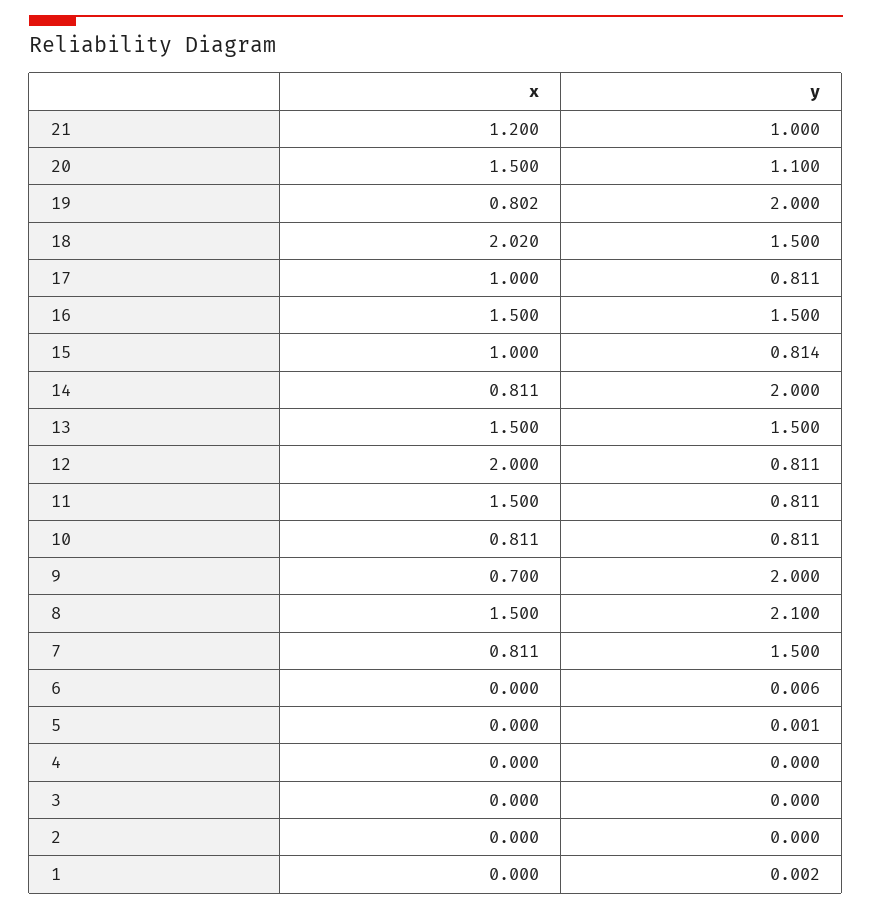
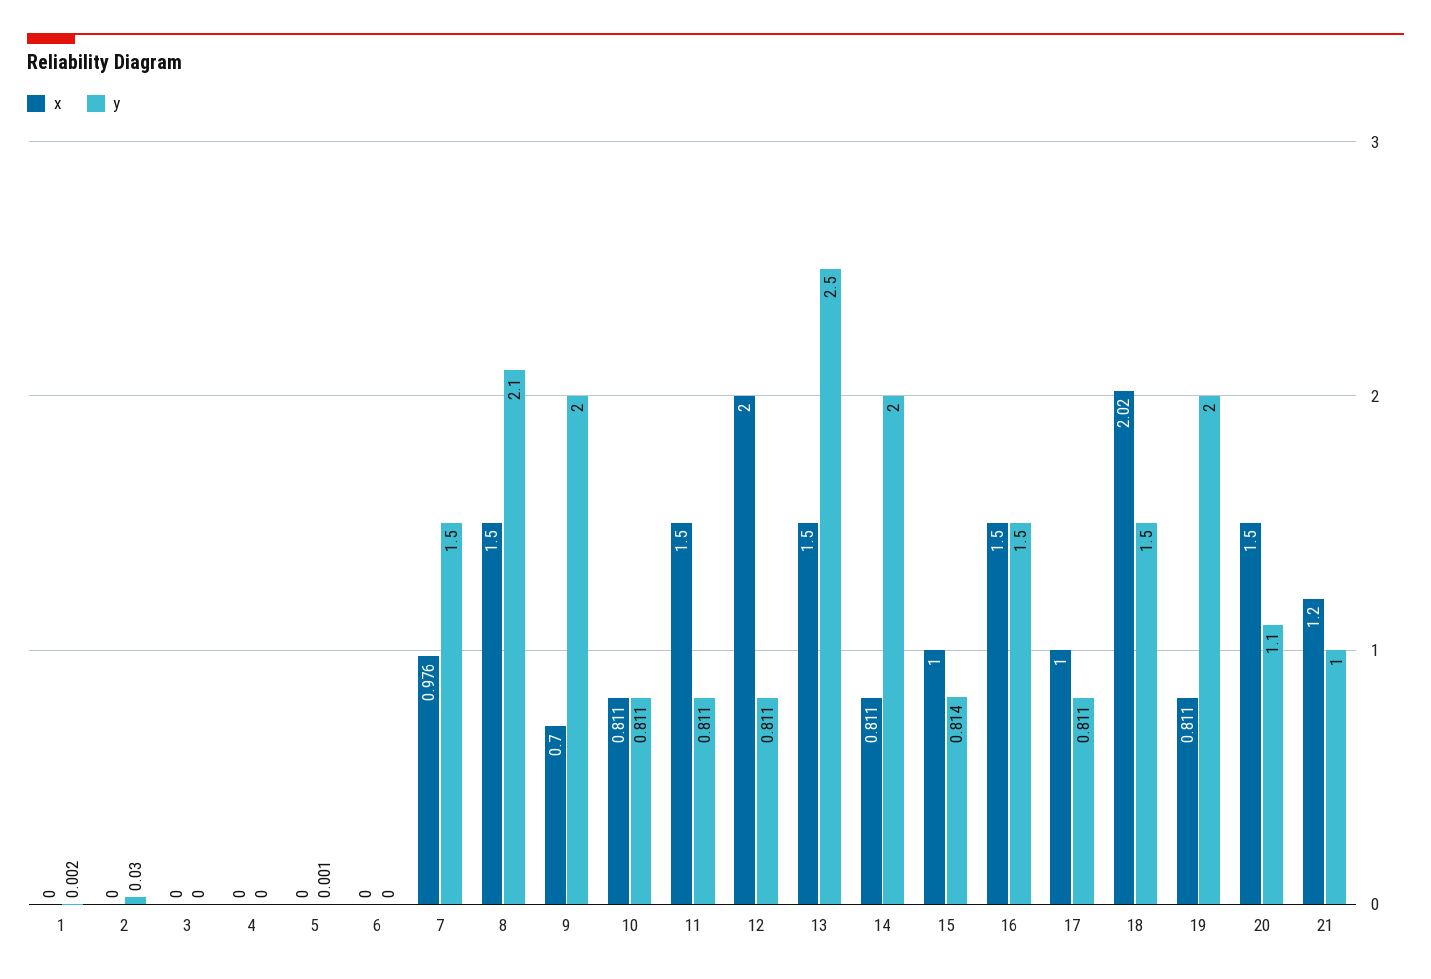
x, 19: 0.802 -> 0.811
y, 13: 1.5 -> 2.5
x, 7: 0.811 -> 0.976
y, 6: 0.006 -> 0
y, 2: 0 -> 0.03

